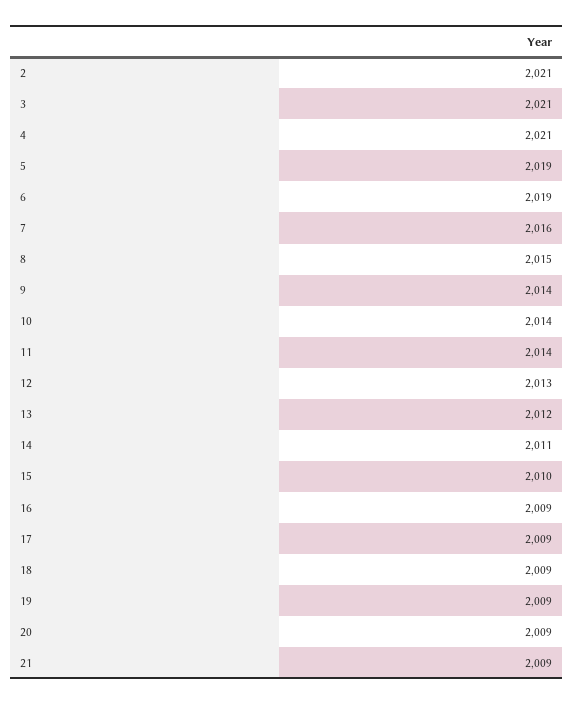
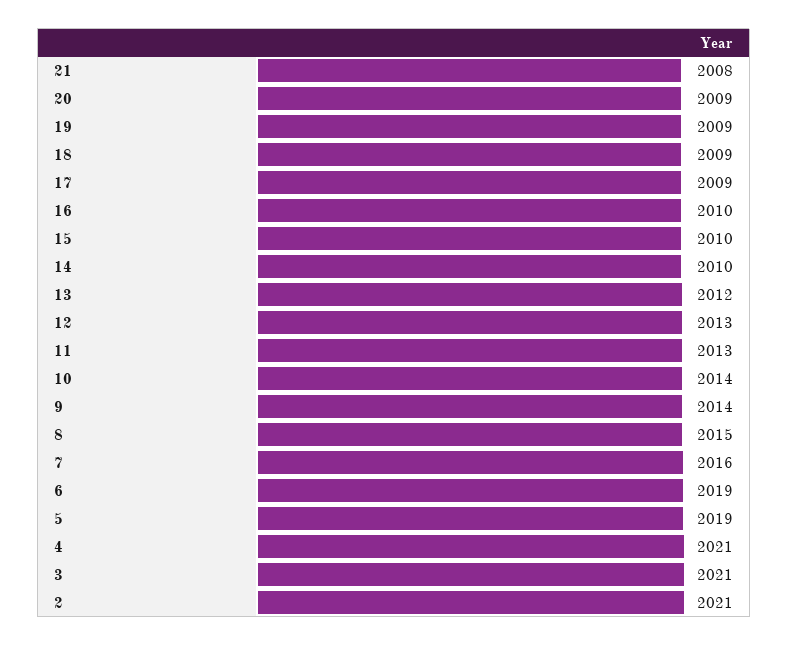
11: 2014 -> 2013
14: 2011 -> 2010
16: 2009 -> 2010
21: 2009 -> 2008

